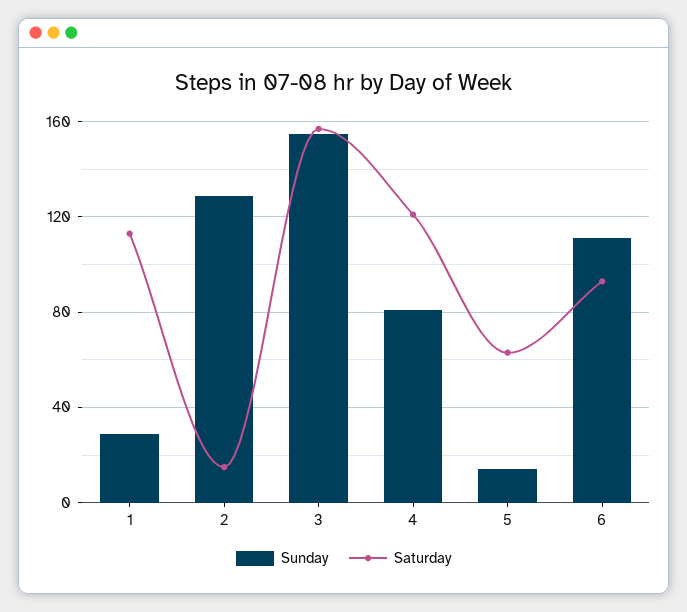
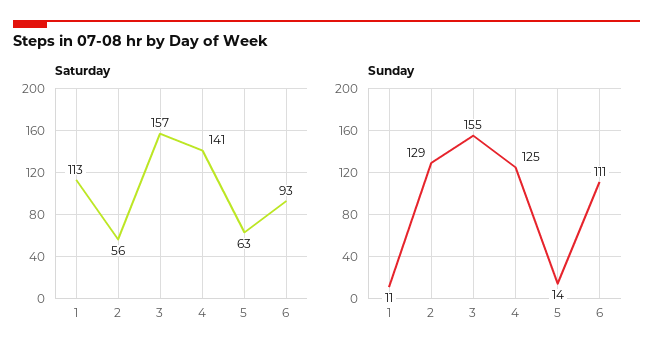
Sunday, 1: 30 -> 11
Saturday, 2: 15 -> 56
Sunday, 4: 80 -> 125
Saturday, 4: 120 -> 141

